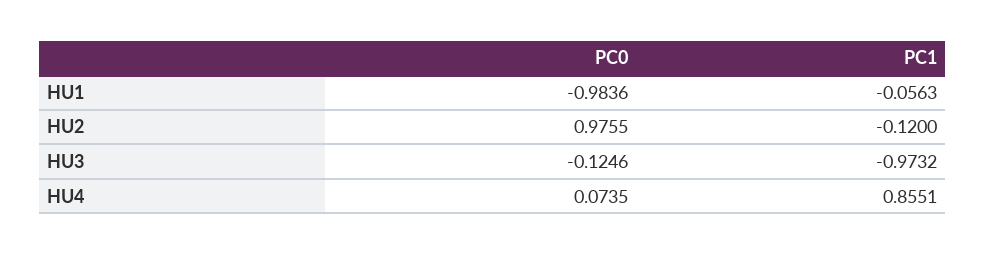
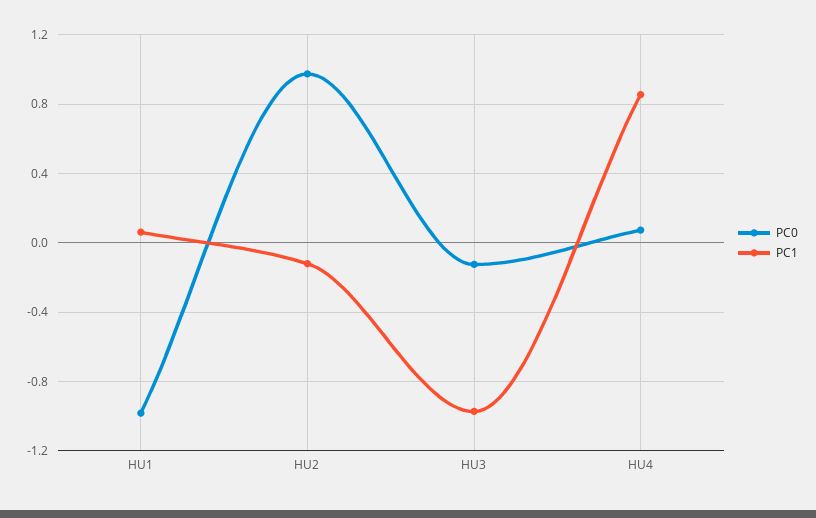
PC1, HU1: -0.0563 -> 0.05

